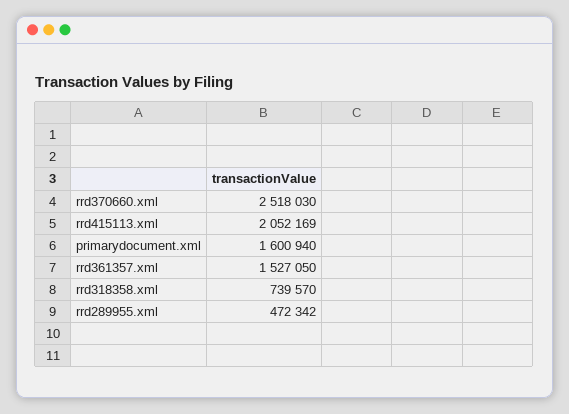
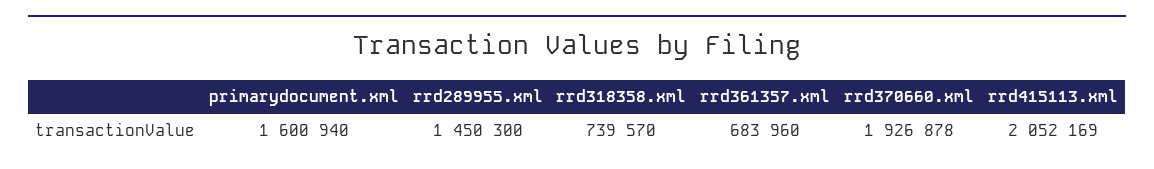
rrd370660.xml: 2518030 -> 1926878
rrd361357.xml: 1527050 -> 683960
rrd289955.xml: 472342 -> 1450300

